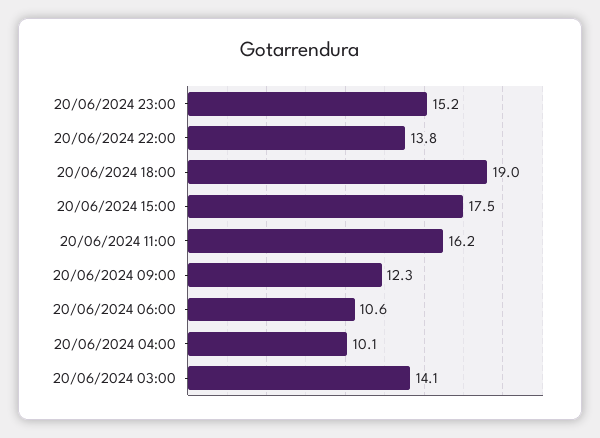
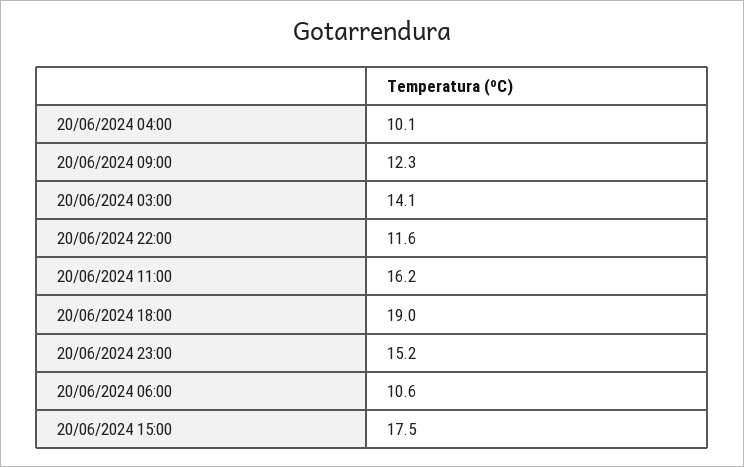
20/06/2024 22:00: 13.8 -> 11.6

